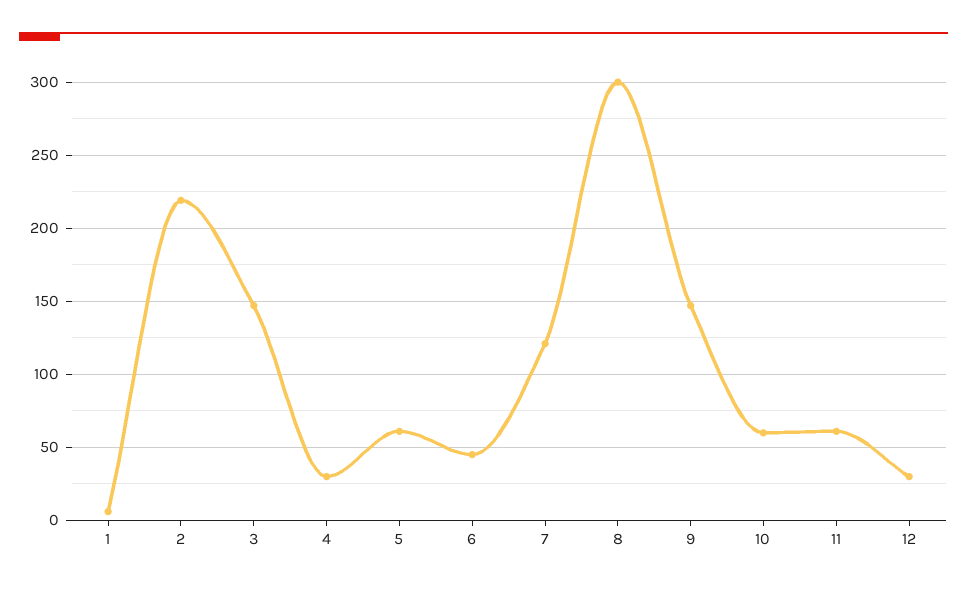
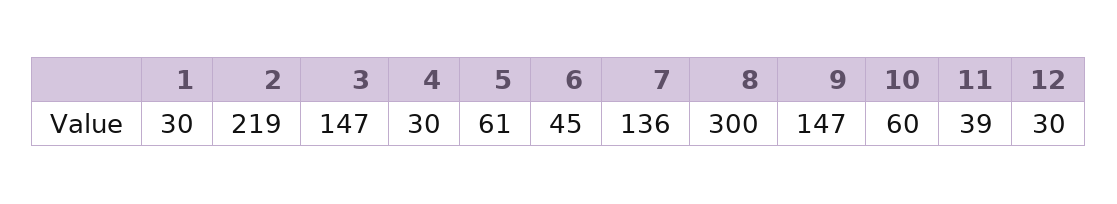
1: 5 -> 30
7: 120 -> 136
11: 60 -> 39

